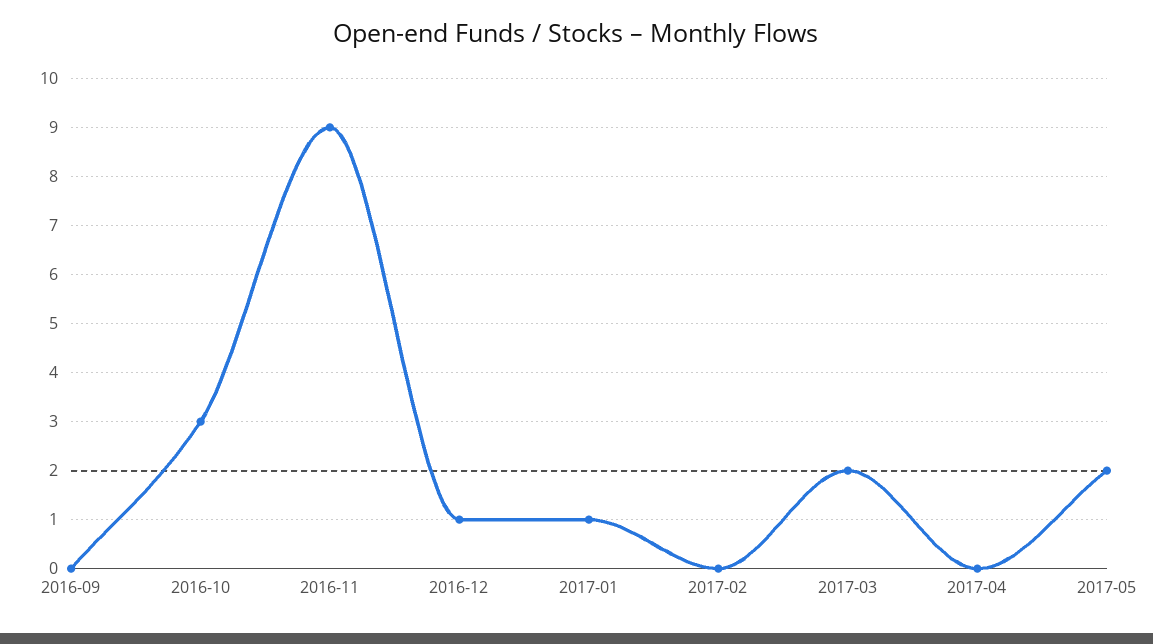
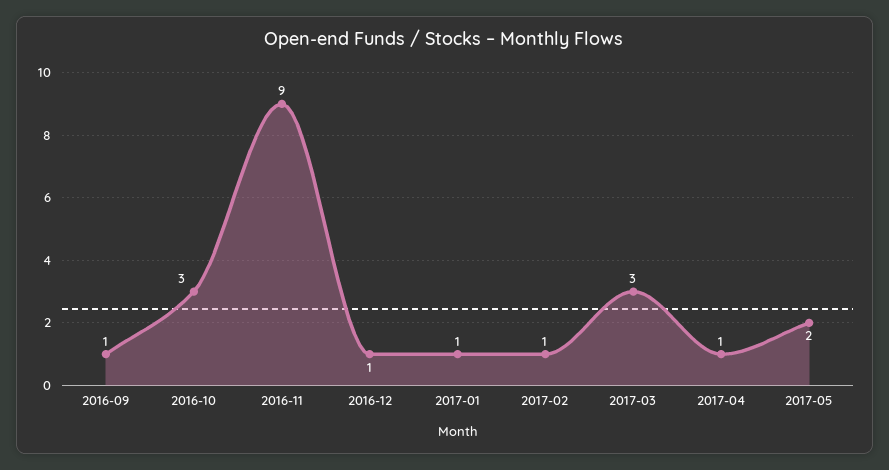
2016-09: 0 -> 1
2017-02: 0 -> 1
2017-03: 2 -> 3
2017-04: 0 -> 1

